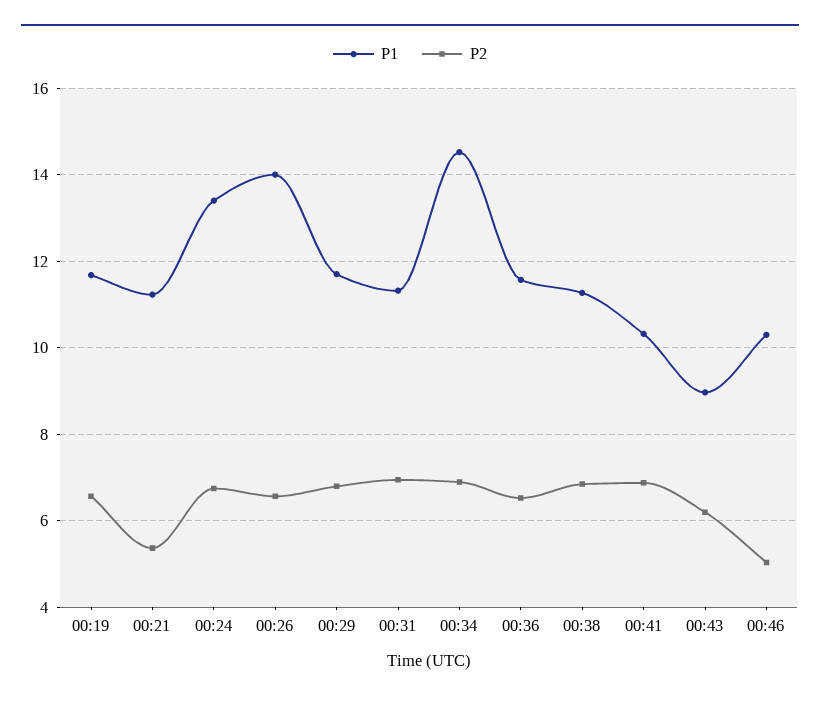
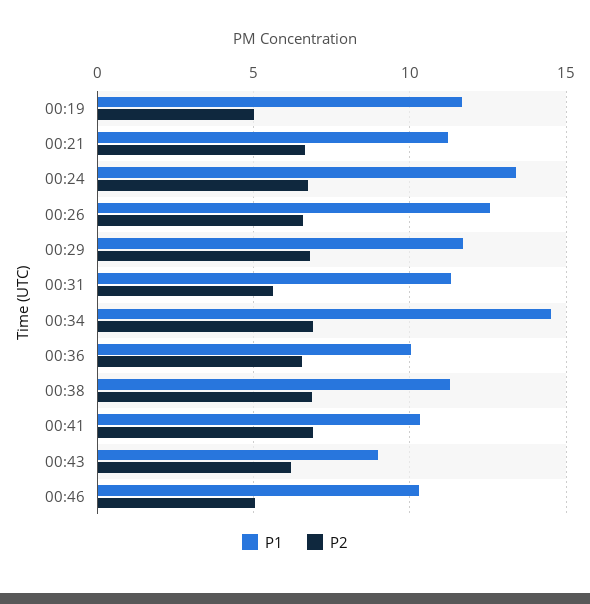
P2, 00:19: 6.6 -> 5
P2, 00:21: 5.4 -> 6.5
P1, 00:26: 14 -> 12.5
P2, 00:31: 7 -> 5.5
P1, 00:36: 11.6 -> 10

